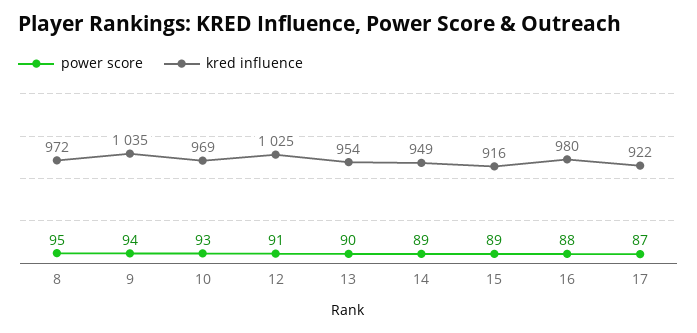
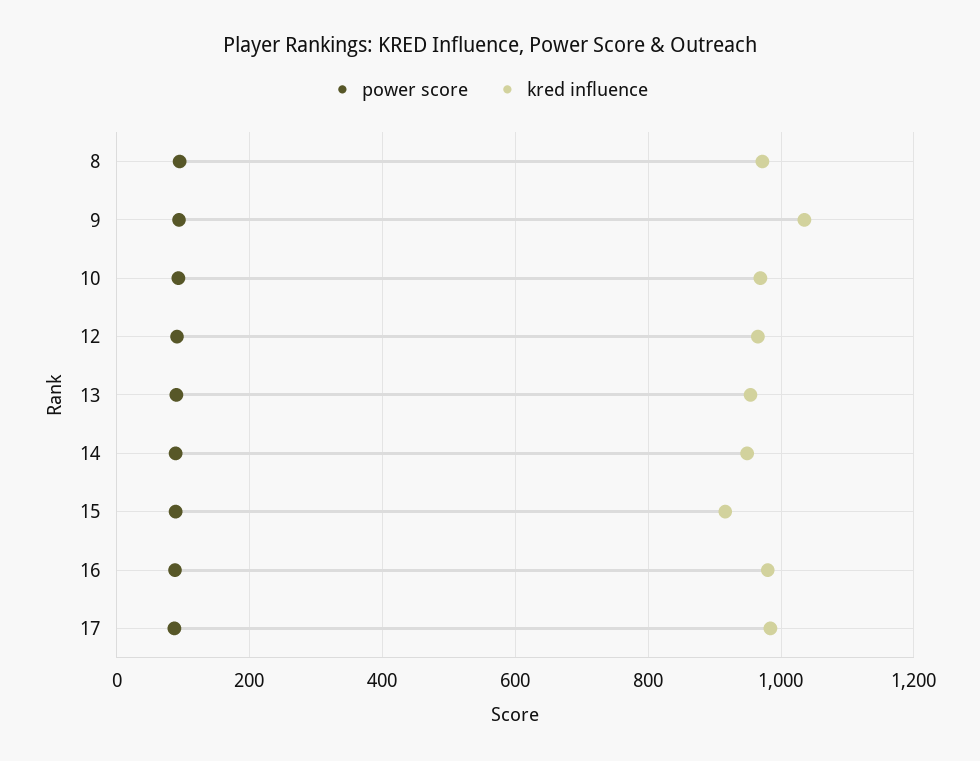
kred influence, 12: 1025 -> 960
kred influence, 17: 922 -> 980

